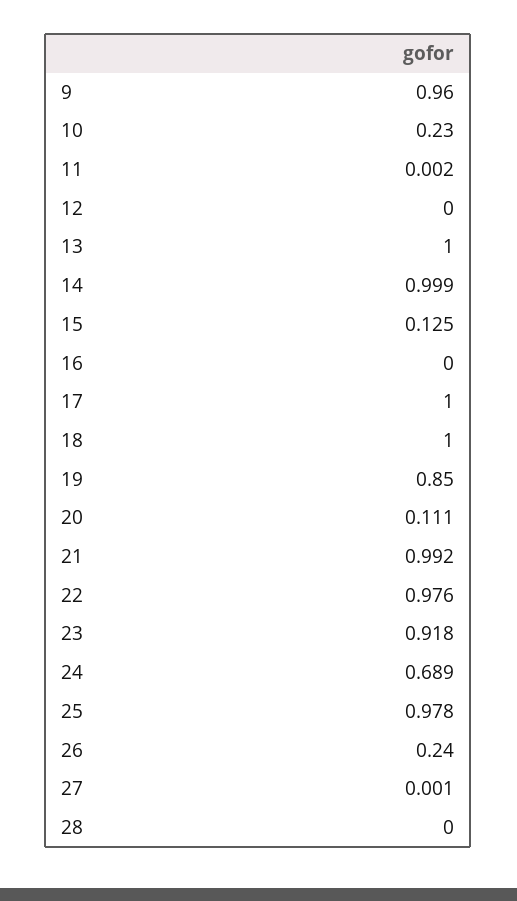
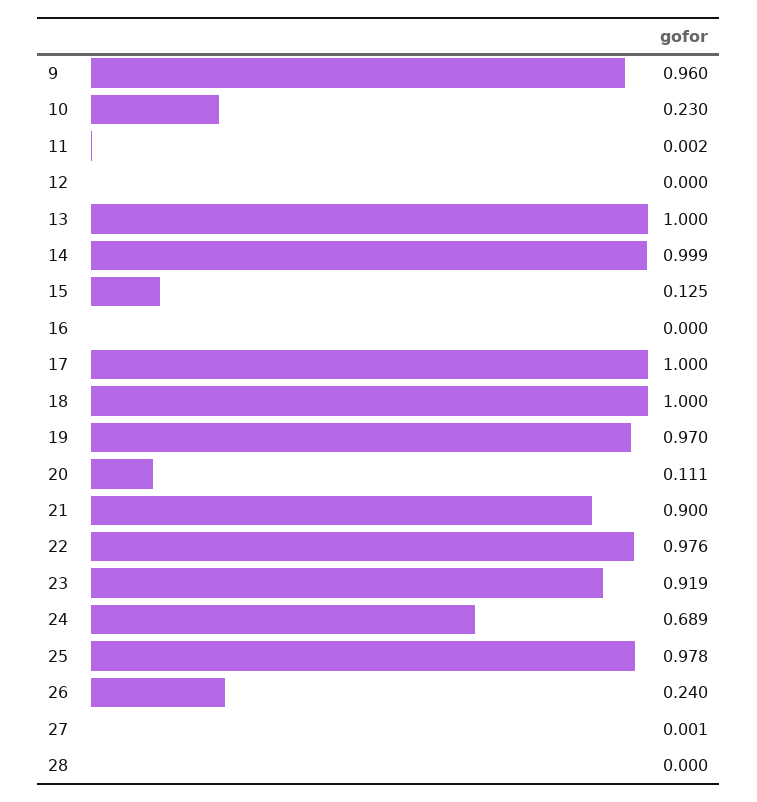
19: 0.85 -> 0.97
21: 0.992 -> 0.9
23: 0.918 -> 0.919

